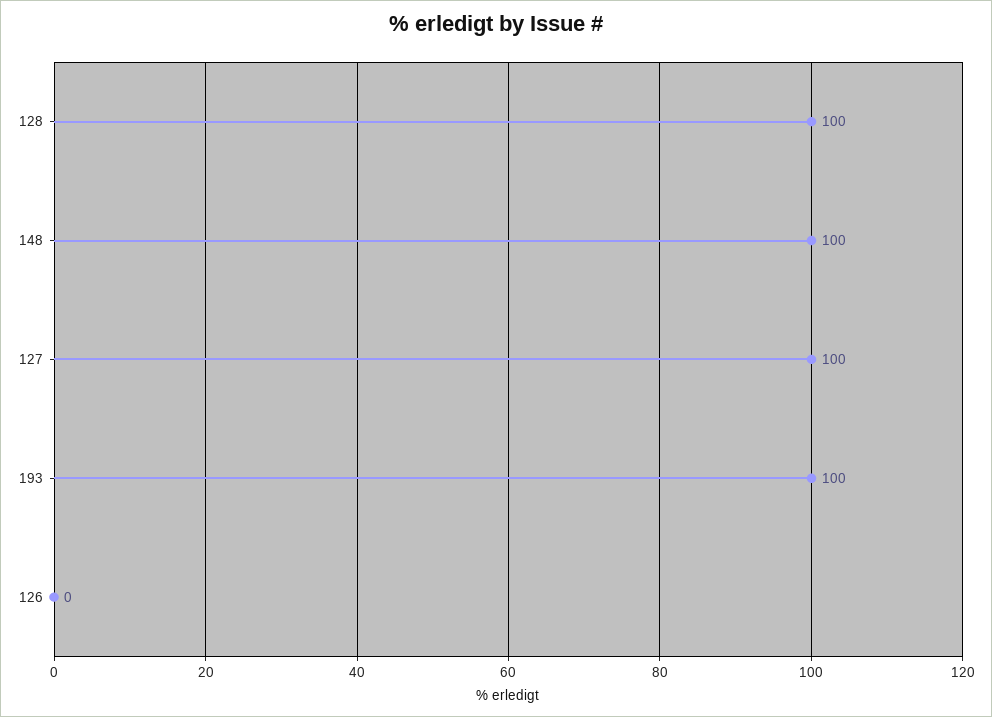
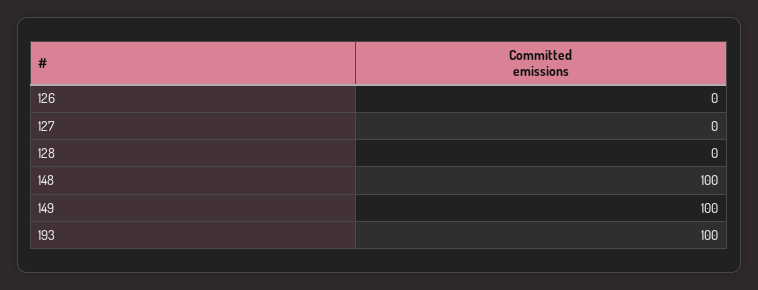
128: 100 -> 0
127: 100 -> 0
149: none -> 100

